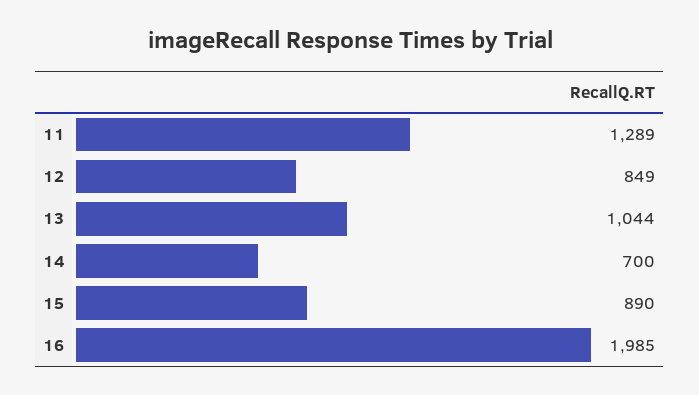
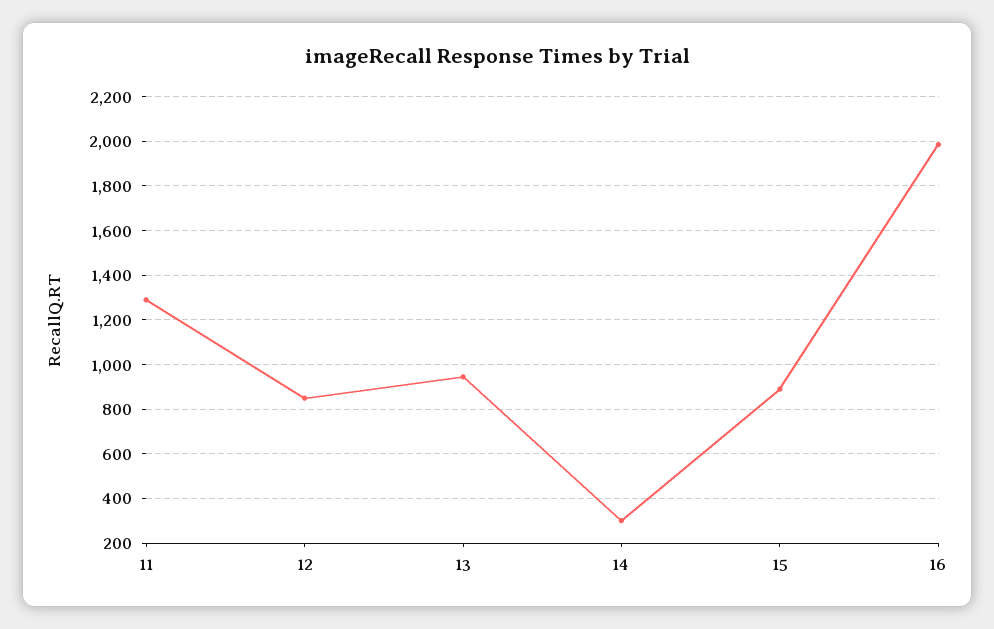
13: 1044 -> 950
14: 700 -> 300

